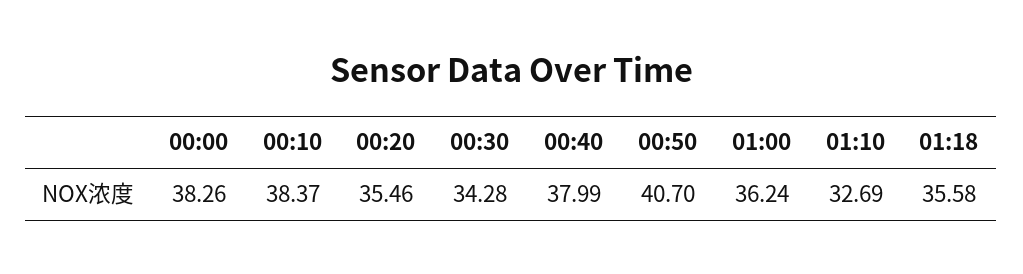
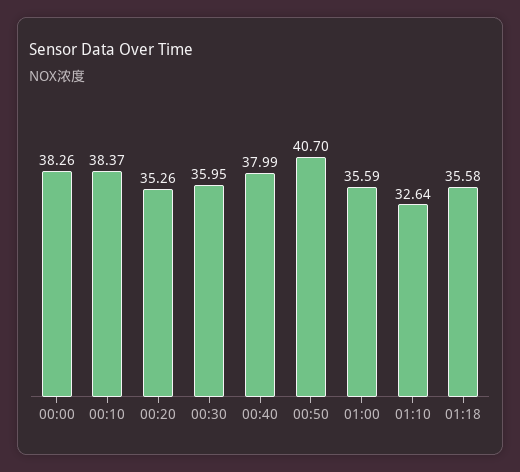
00:20: 35.46 -> 35.26
00:30: 34.28 -> 35.95
01:00: 36.24 -> 35.59
01:10: 32.69 -> 32.64

